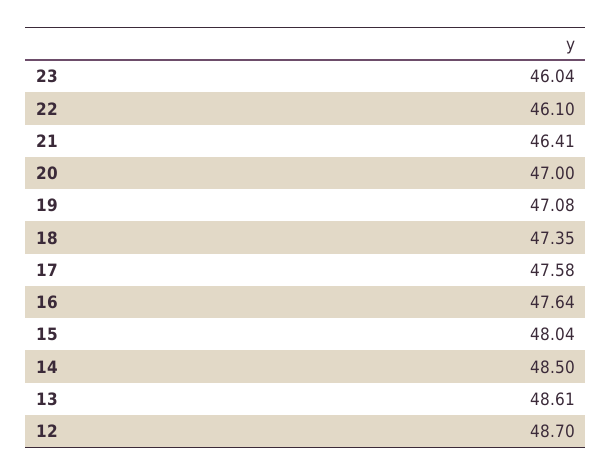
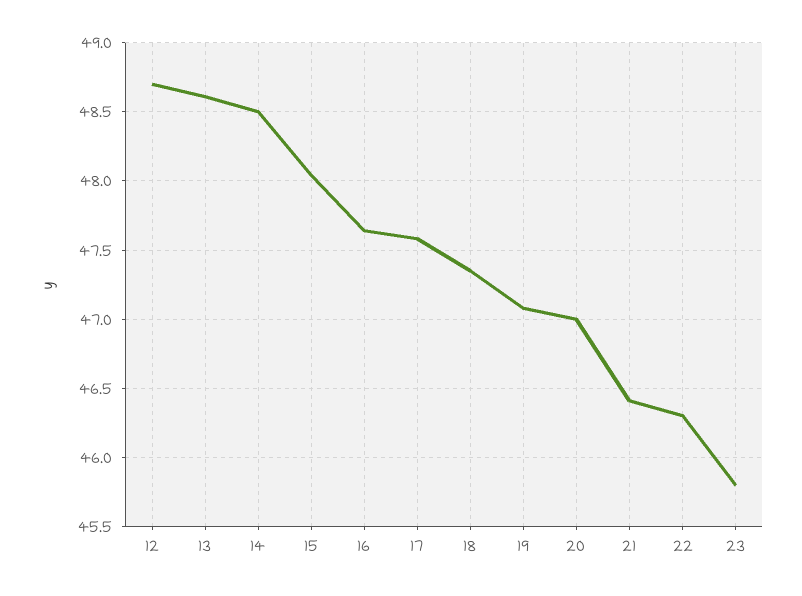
23: 46.04 -> 45.8
22: 46.1 -> 46.3

